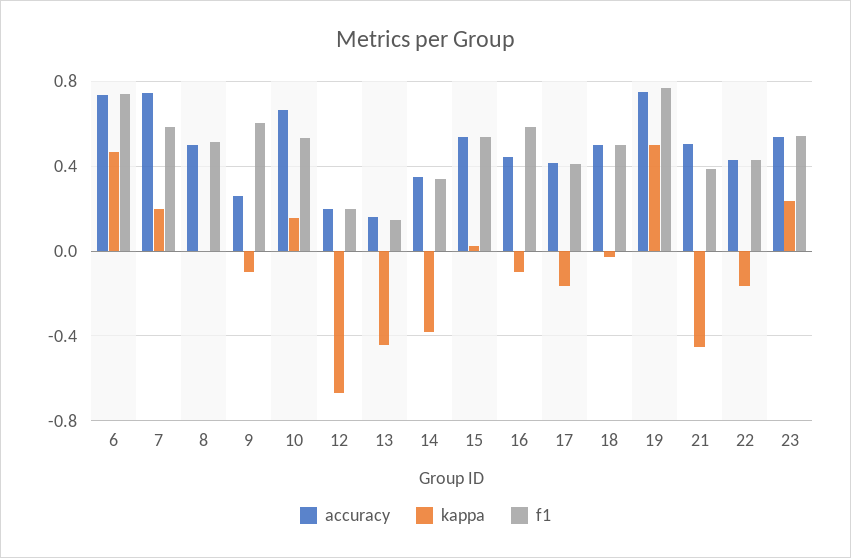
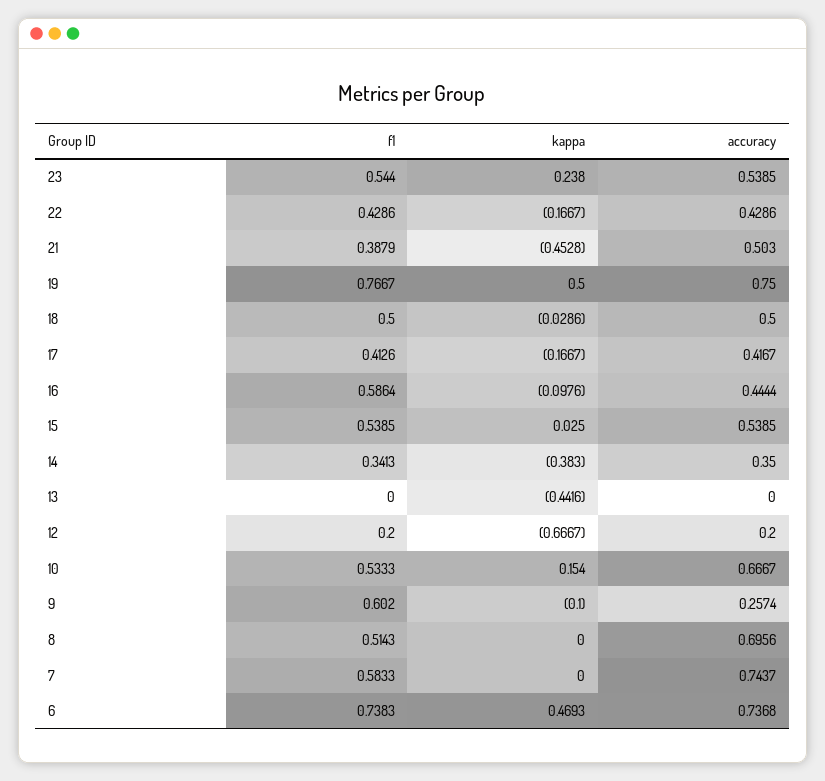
kappa, 7: 0.2 -> 0
accuracy, 8: 0.5 -> 0.6956
accuracy, 13: 0.15 -> 0
f1, 13: 0.15 -> 0

